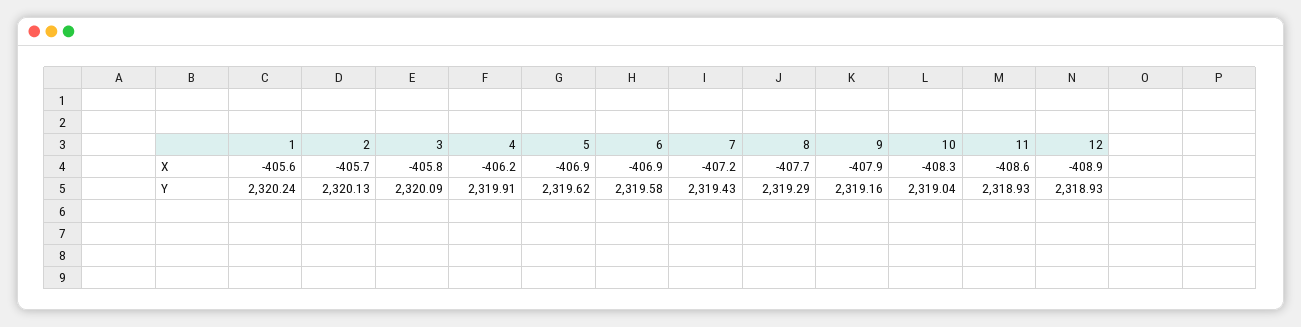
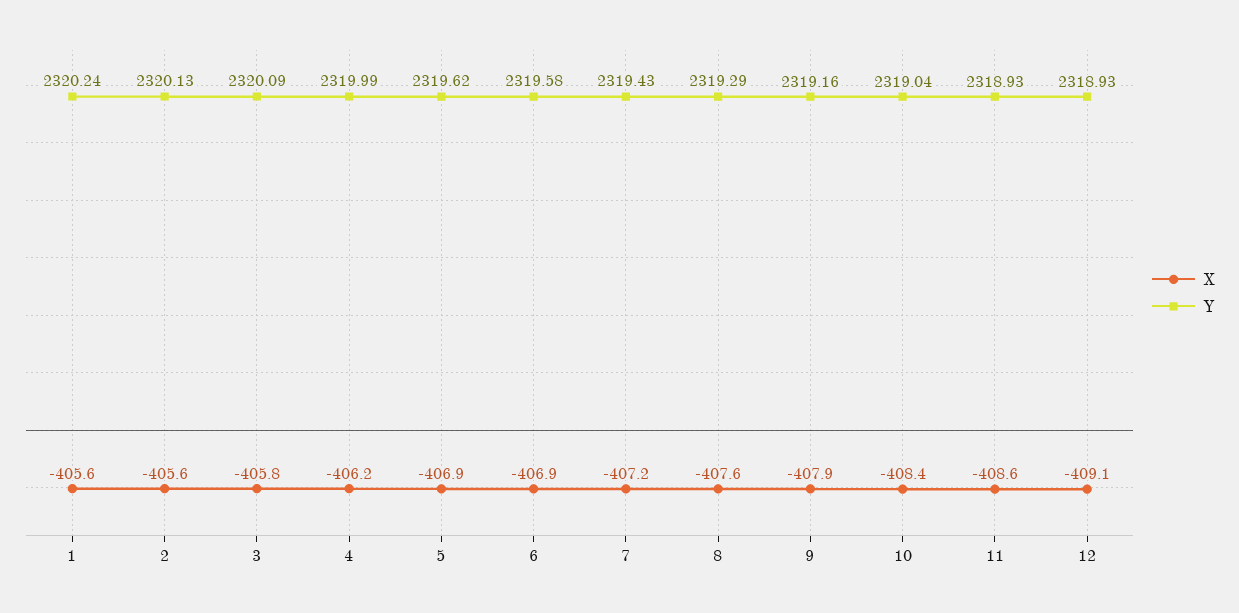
X, 2: -405.7 -> -405.6
X, 8: -407.7 -> -407.6
X, 10: -408.3 -> -408.4
X, 12: -408.9 -> -409.1
Y, 4: 2319.91 -> 2319.99

